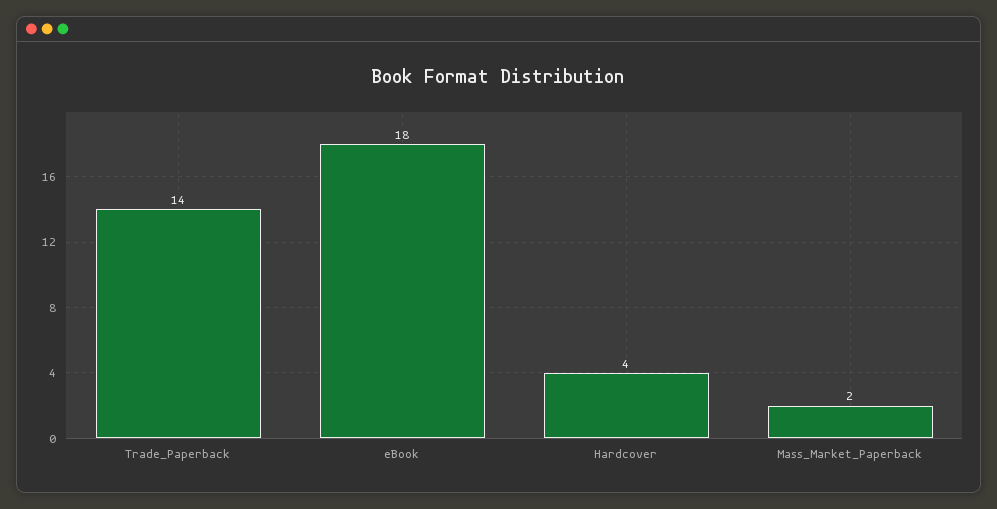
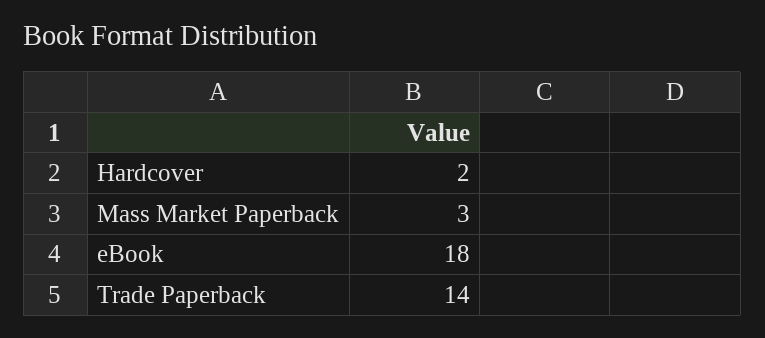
Hardcover: 4 -> 2
Mass_Market_Paperback: 2 -> 3

